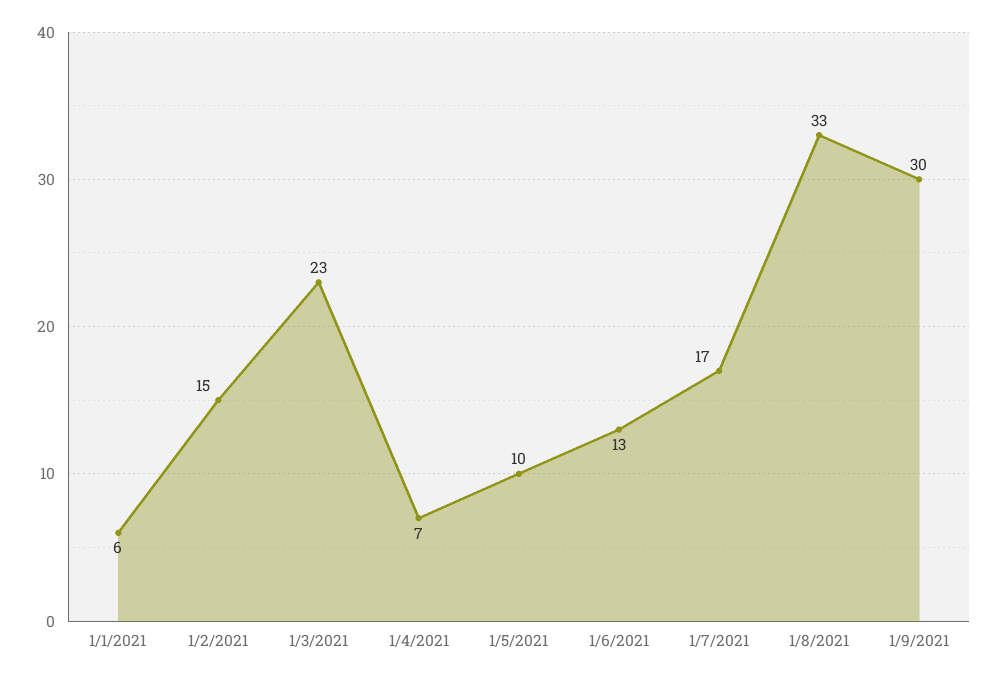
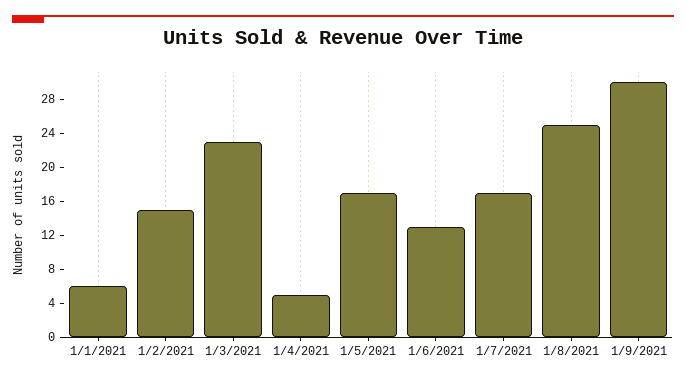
1/4/2021: 7 -> 5
1/5/2021: 10 -> 17
1/8/2021: 33 -> 25

